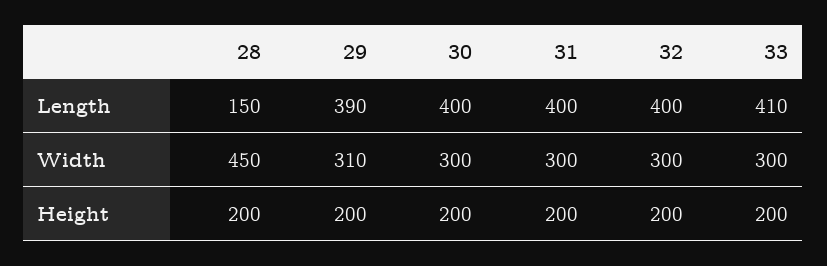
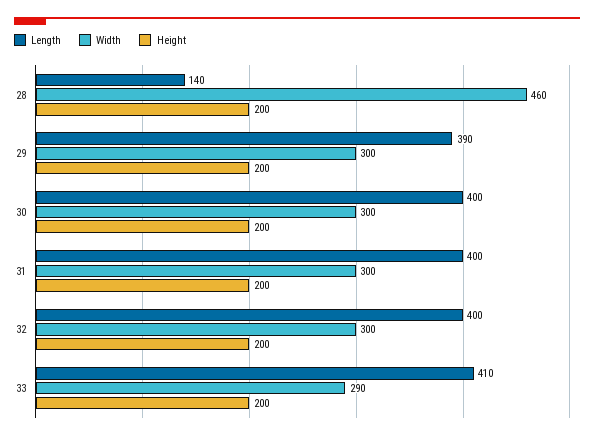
Length, 28: 150 -> 140
Width, 28: 450 -> 460
Width, 29: 310 -> 300
Width, 33: 300 -> 290

